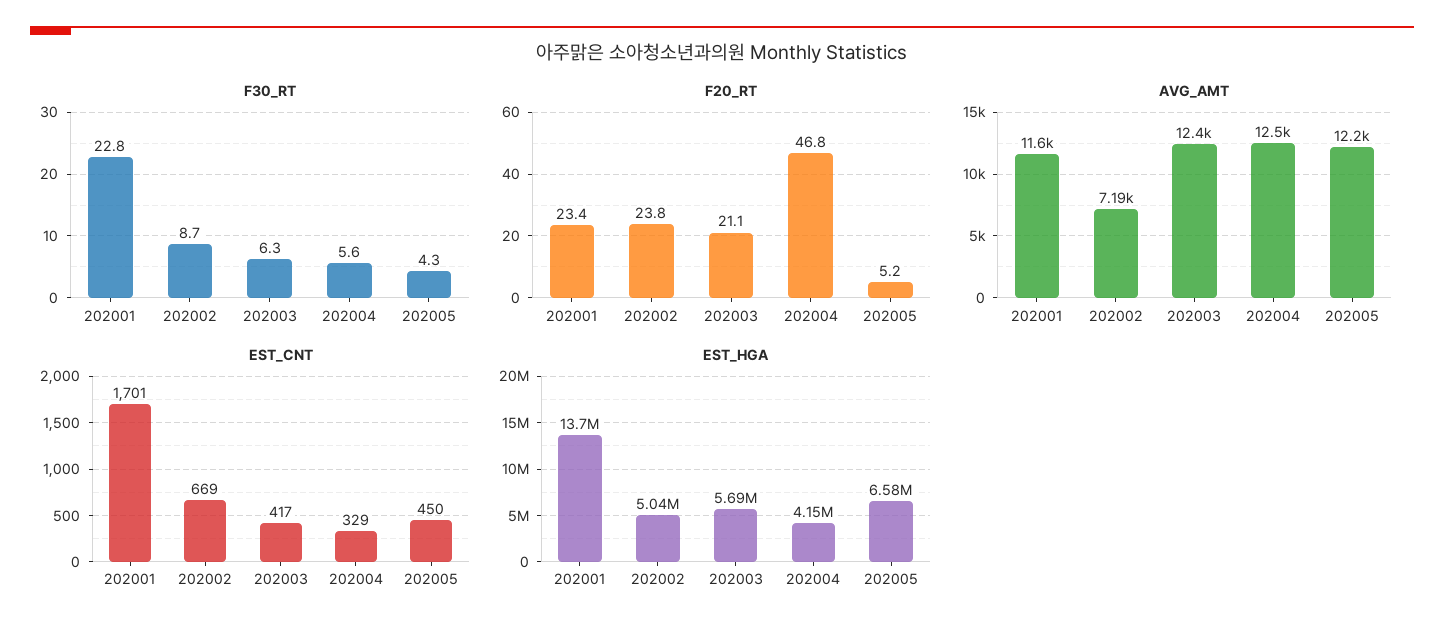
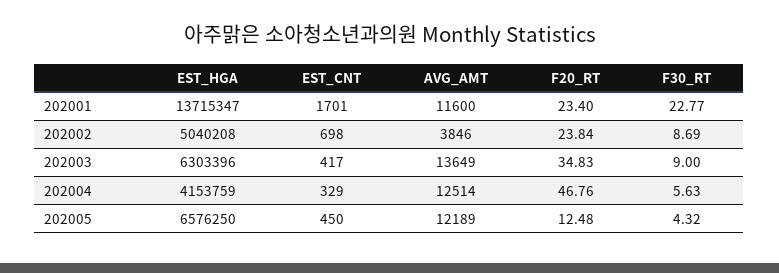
F30_RT, 202003: 6.3 -> 9
F20_RT, 202003: 21.1 -> 34.83
F20_RT, 202005: 5.2 -> 12.48
AVG_AMT, 202002: 7190 -> 3846
AVG_AMT, 202003: 12400 -> 13649
EST_CNT, 202002: 669 -> 698
EST_HGA, 202003: 5690000 -> 6303396

